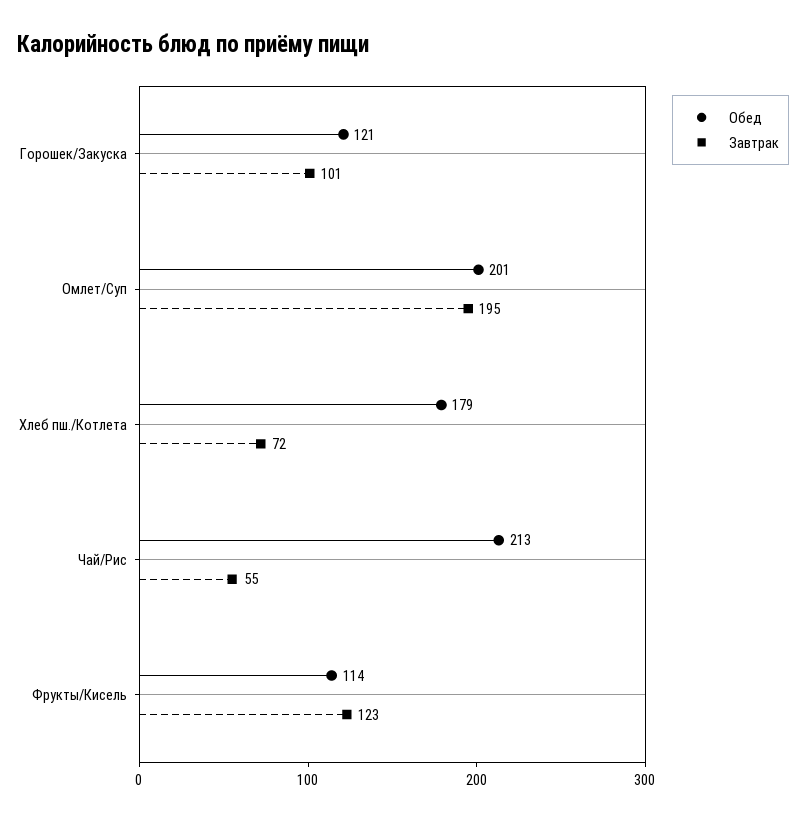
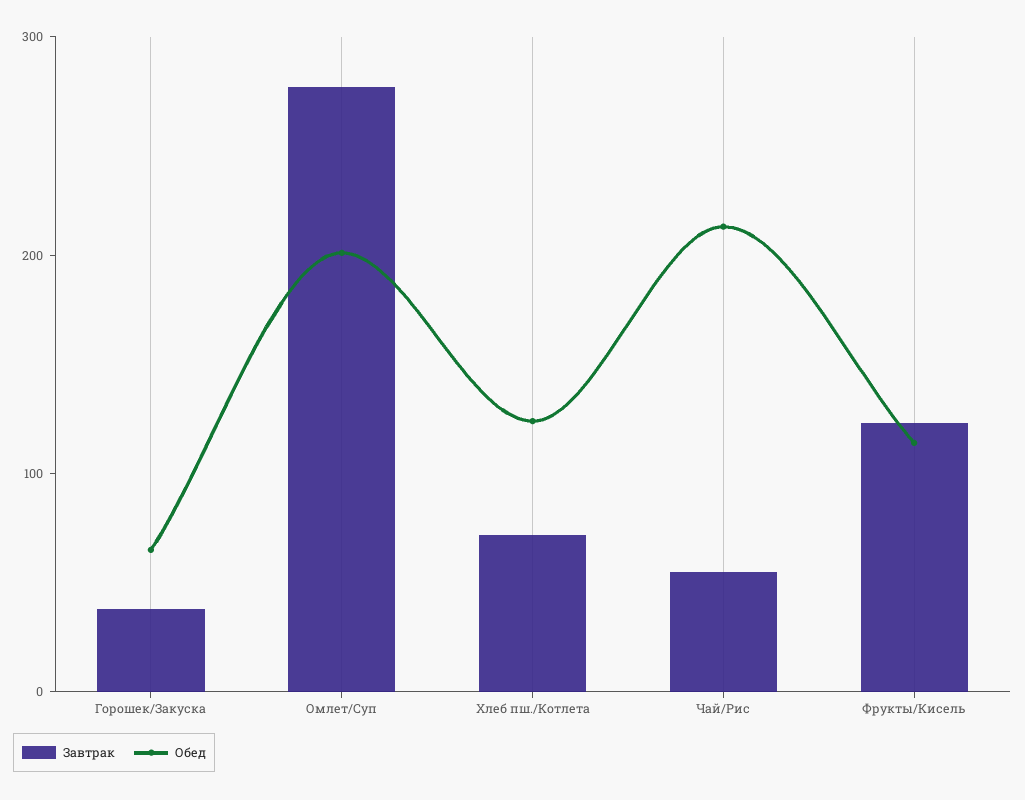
Обед, Горошек/Закуска: 121 -> 60
Завтрак, Горошек/Закуска: 101 -> 40
Завтрак, Омлет/Суп: 195 -> 280
Обед, Хлеб пш./Котлета: 179 -> 120

